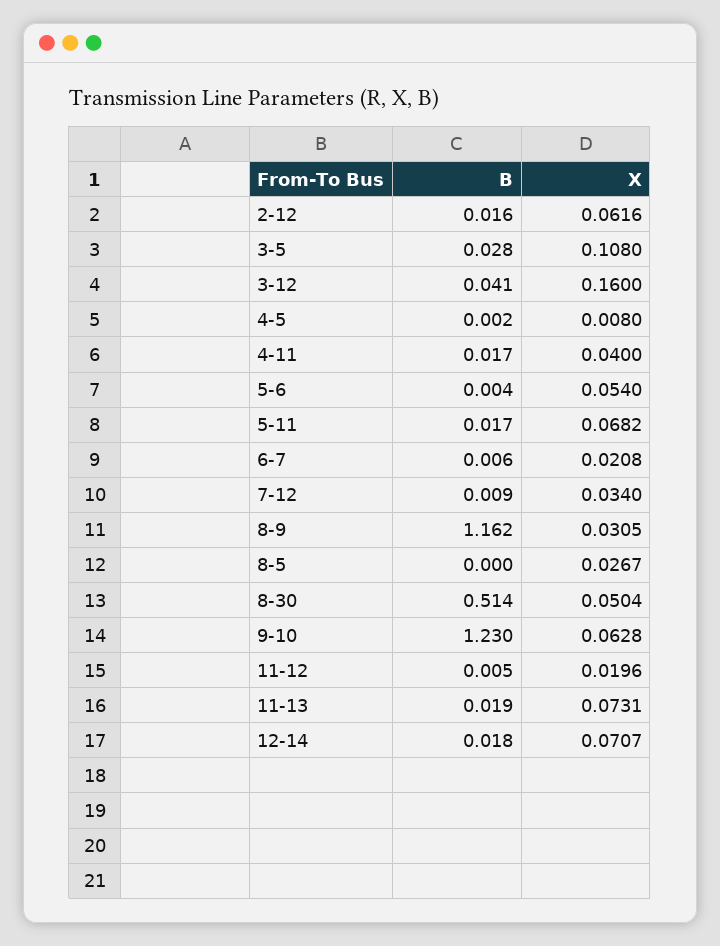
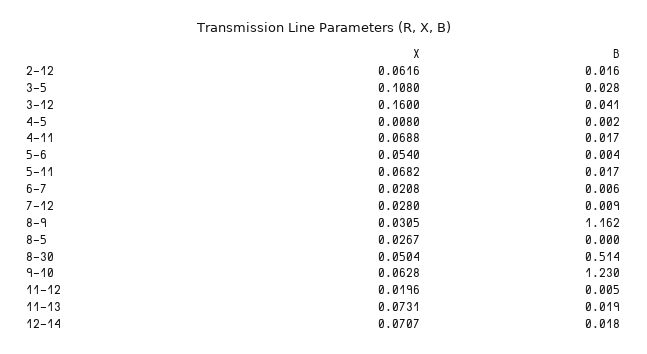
X, 4-11: 0.04 -> 0.0688
X, 7-12: 0.034 -> 0.028

